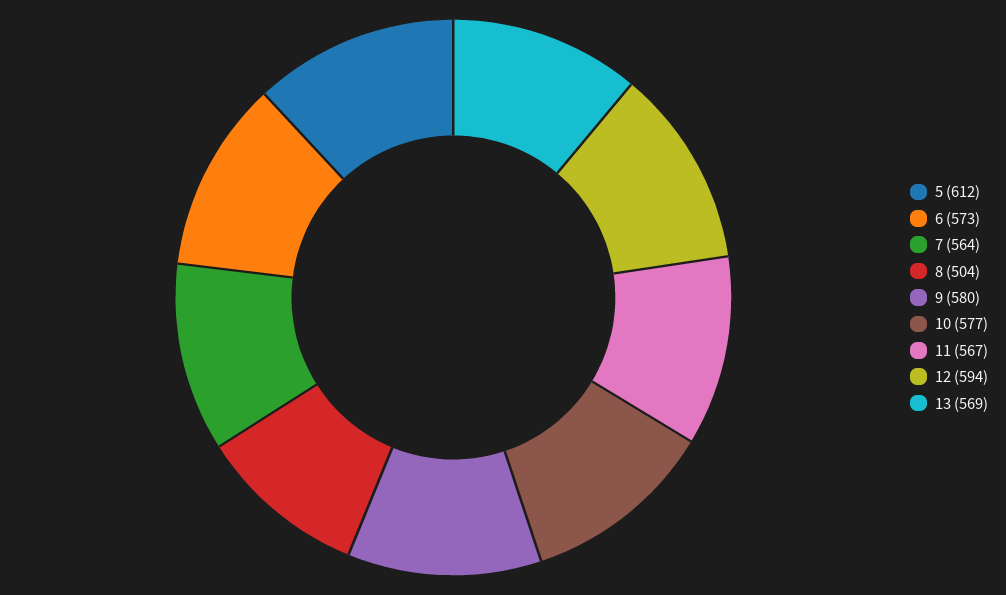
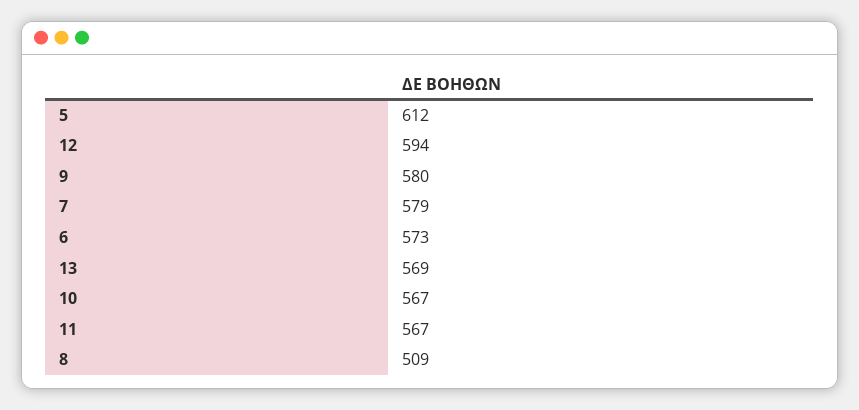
7: 564 -> 579
8: 504 -> 509
10: 577 -> 567

